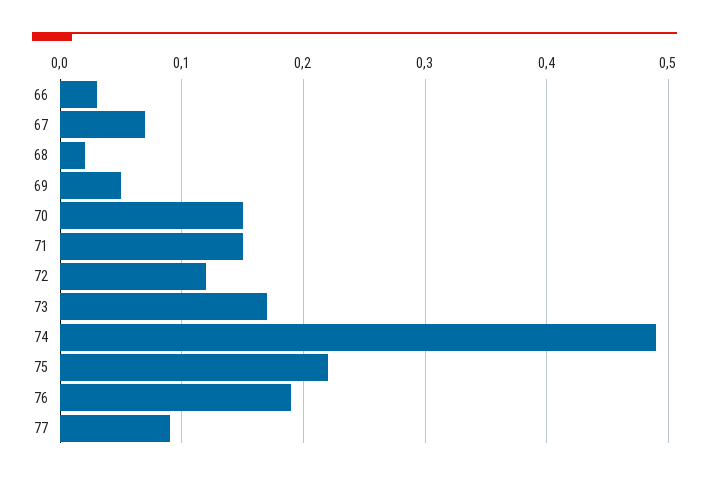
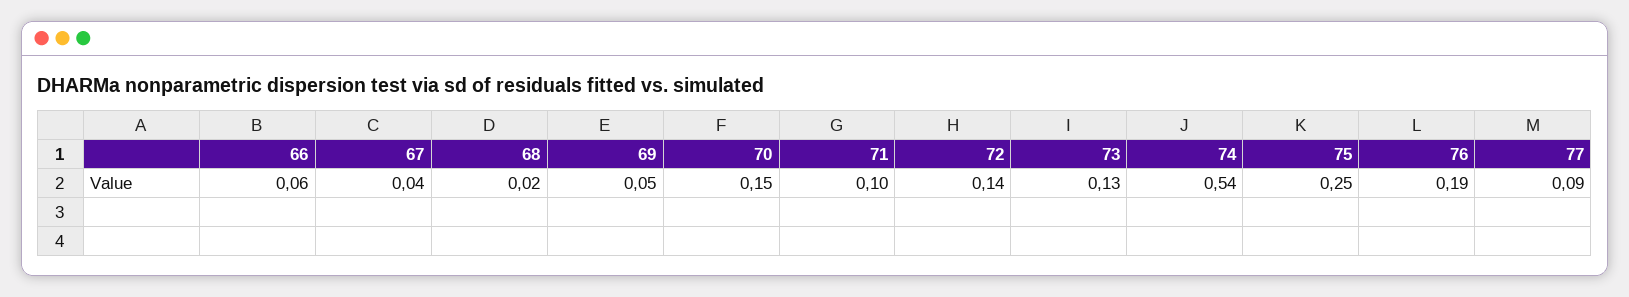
66: 0.03 -> 0.06
67: 0.07 -> 0.04
71: 0.15 -> 0.1
72: 0.12 -> 0.14
73: 0.17 -> 0.13
74: 0.49 -> 0.54
75: 0.22 -> 0.25

